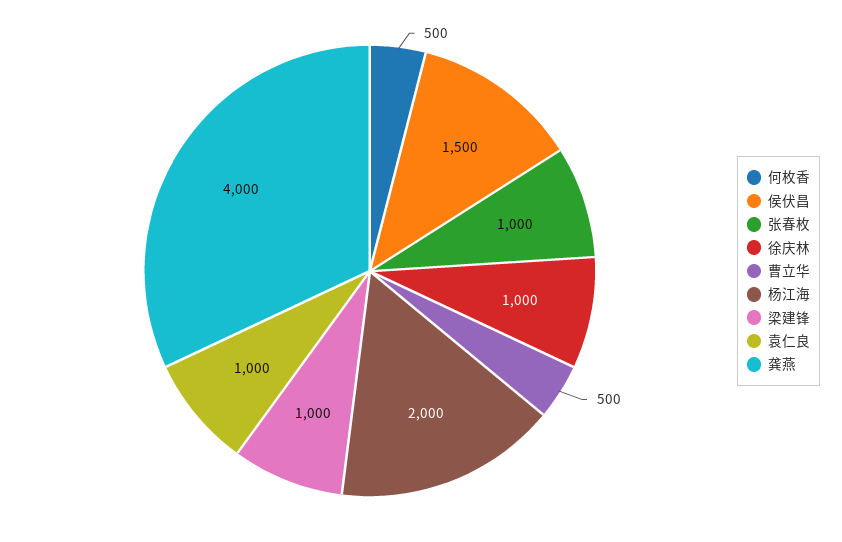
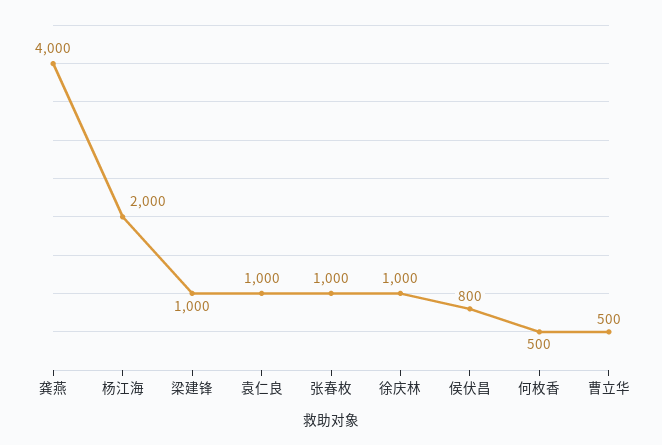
侯伏昌: 1500 -> 800

